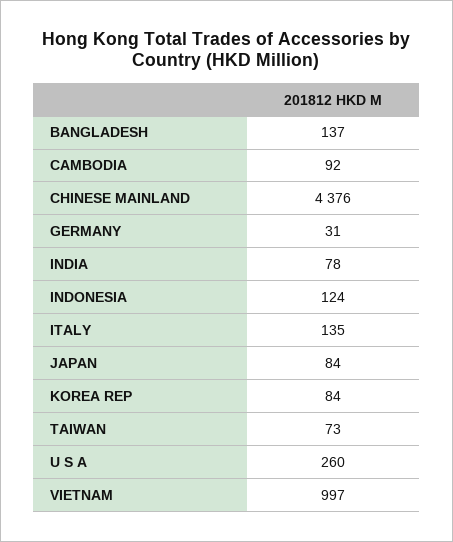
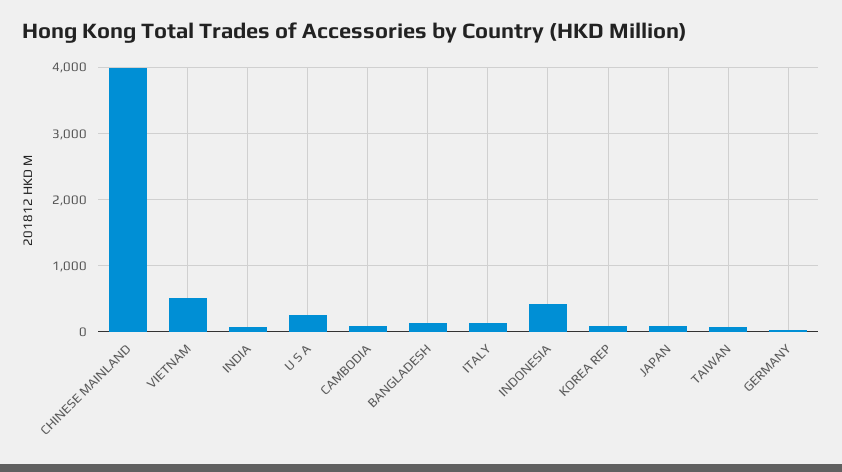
CHINESE MAINLAND: 4376 -> 4000
INDONESIA: 124 -> 400
VIETNAM: 997 -> 500

